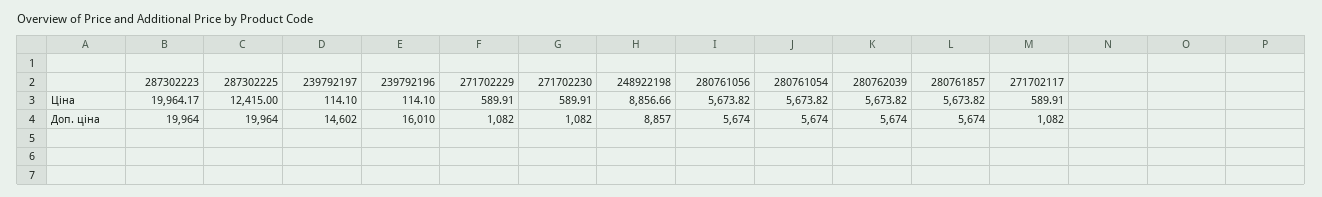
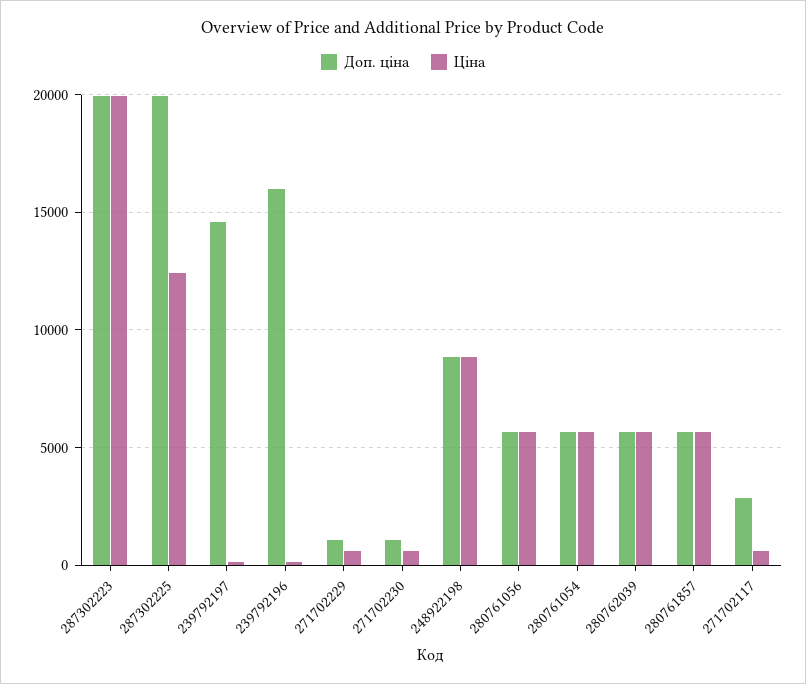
Доп. ціна, 271702117: 1082 -> 3000

